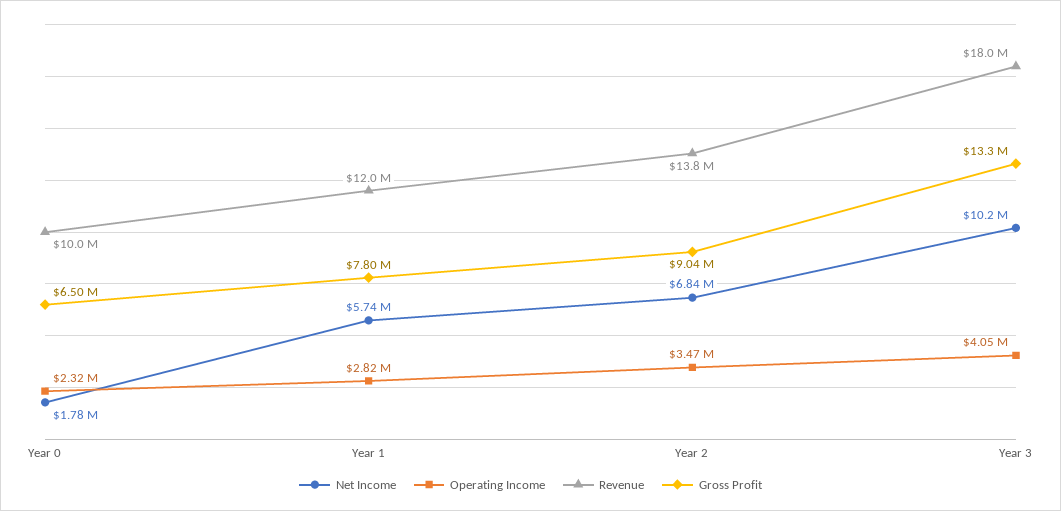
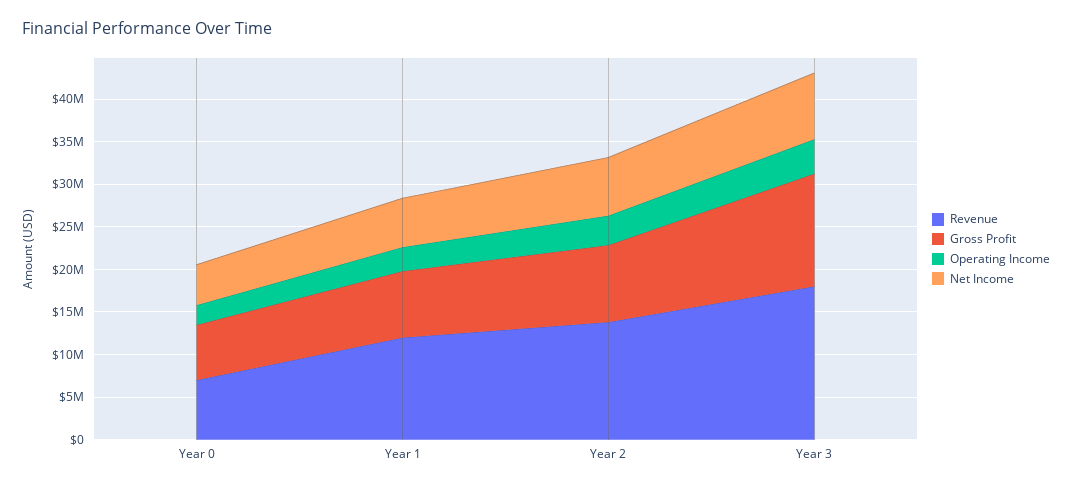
Net Income, Year 0: 1780000 -> 5000000
Revenue, Year 0: 10000000 -> 7000000
Net Income, Year 3: 10200000 -> 8000000

